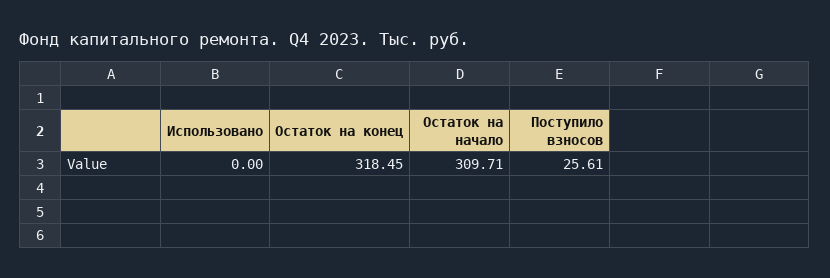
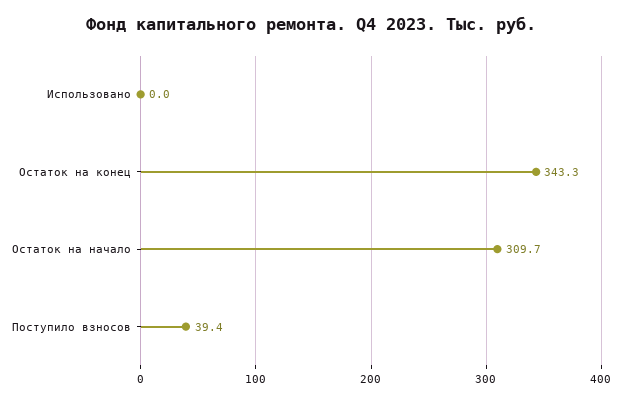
Остаток на конец: 318.45 -> 343.3
Поступило взносов: 25.61 -> 39.4

